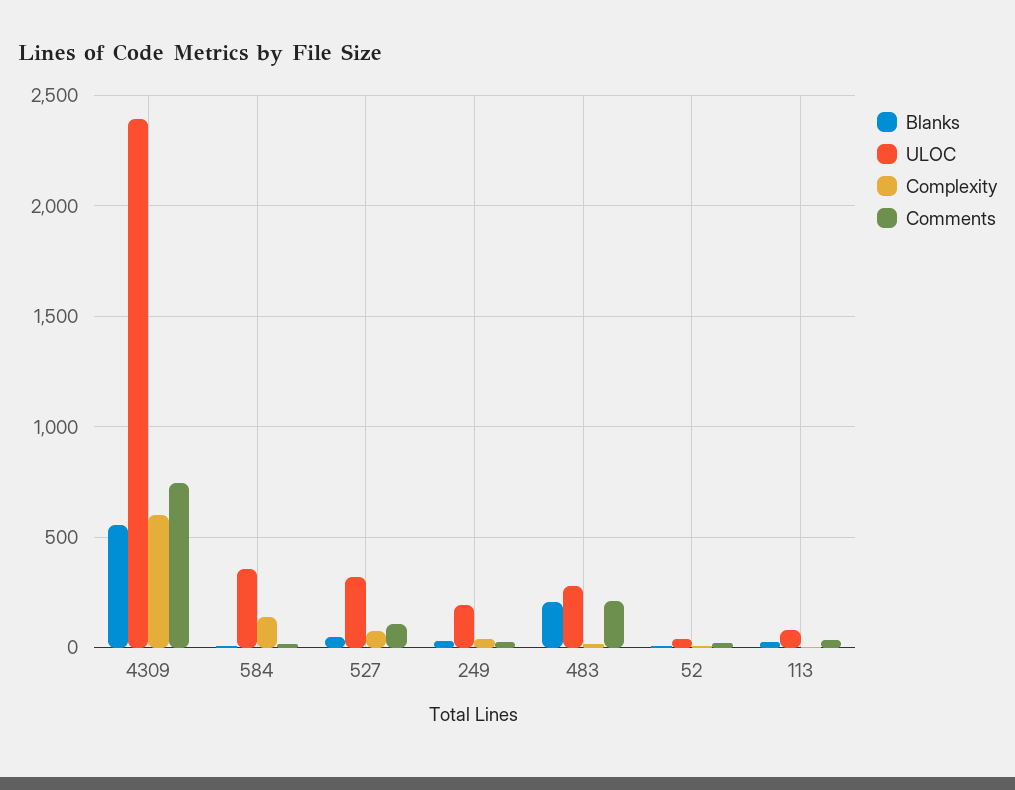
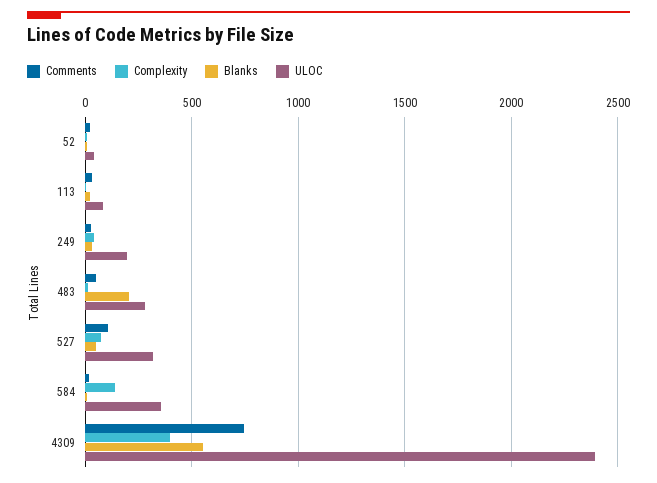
Complexity, 4309: 600 -> 400
Comments, 483: 200 -> 50

